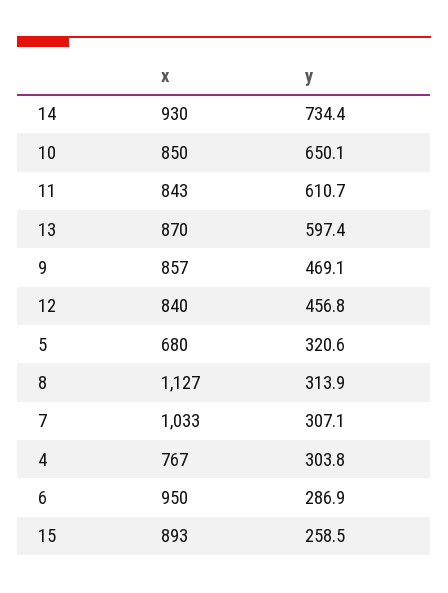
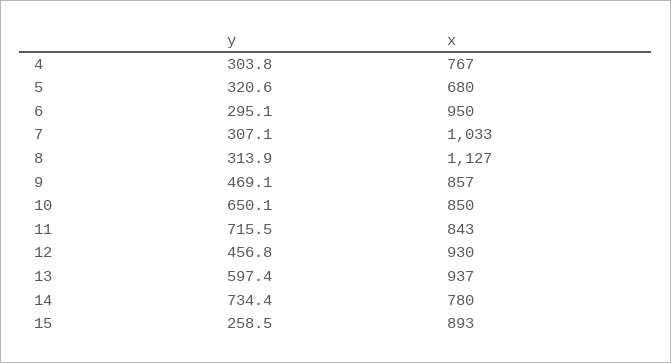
x, 14: 930 -> 780
y, 11: 610.7 -> 715.5
x, 13: 870 -> 937
x, 12: 840 -> 930
y, 6: 286.9 -> 295.1

